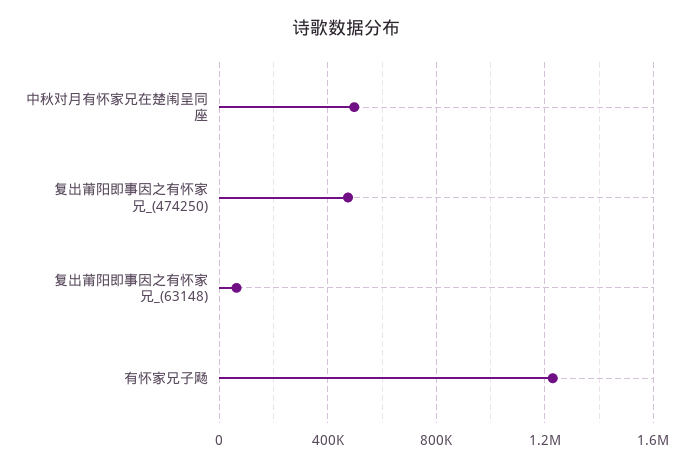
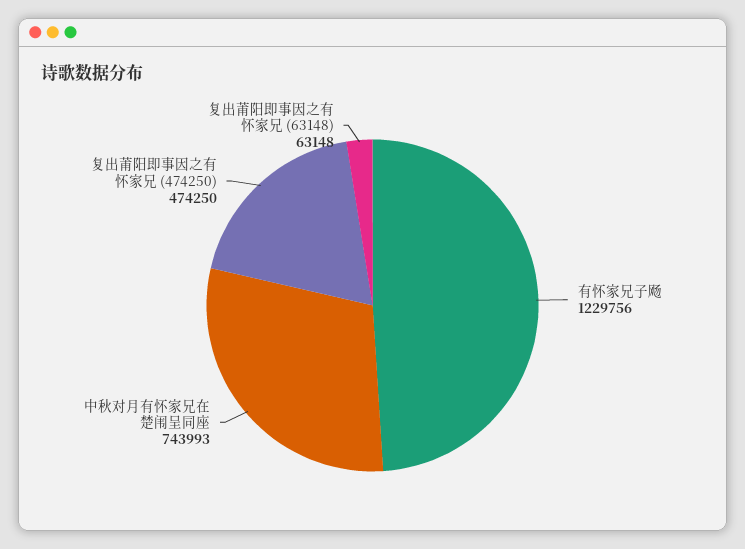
中秋对月有怀家兄在楚闱呈同座: 500000 -> 743993

